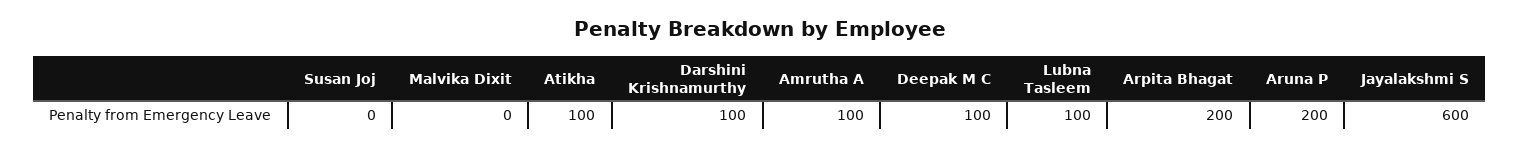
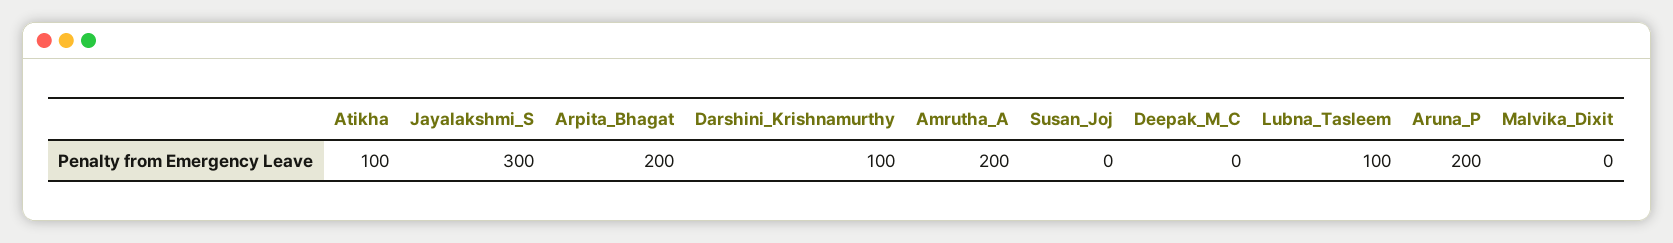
Amrutha A: 100 -> 200
Deepak M C: 100 -> 0
Jayalakshmi S: 600 -> 300

